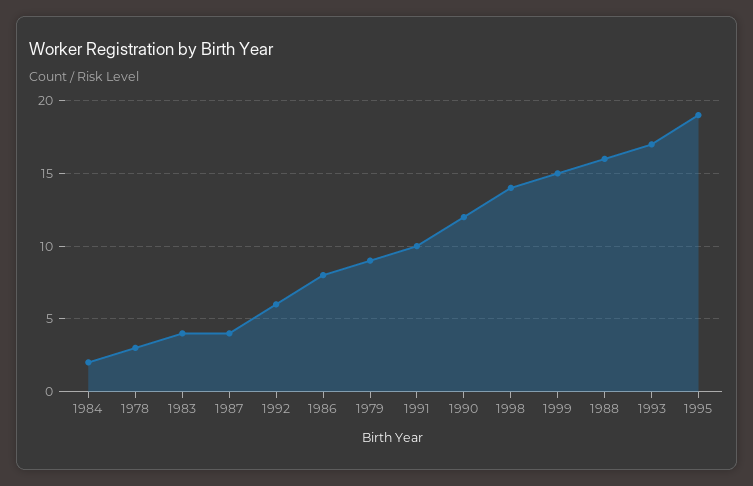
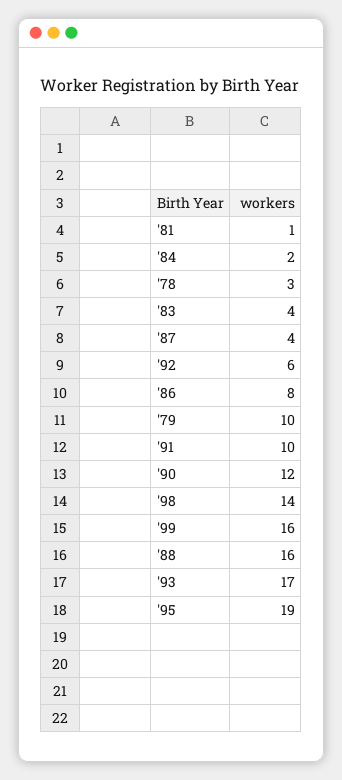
1979: 9 -> 10
1999: 15 -> 16
'81: none -> 1

